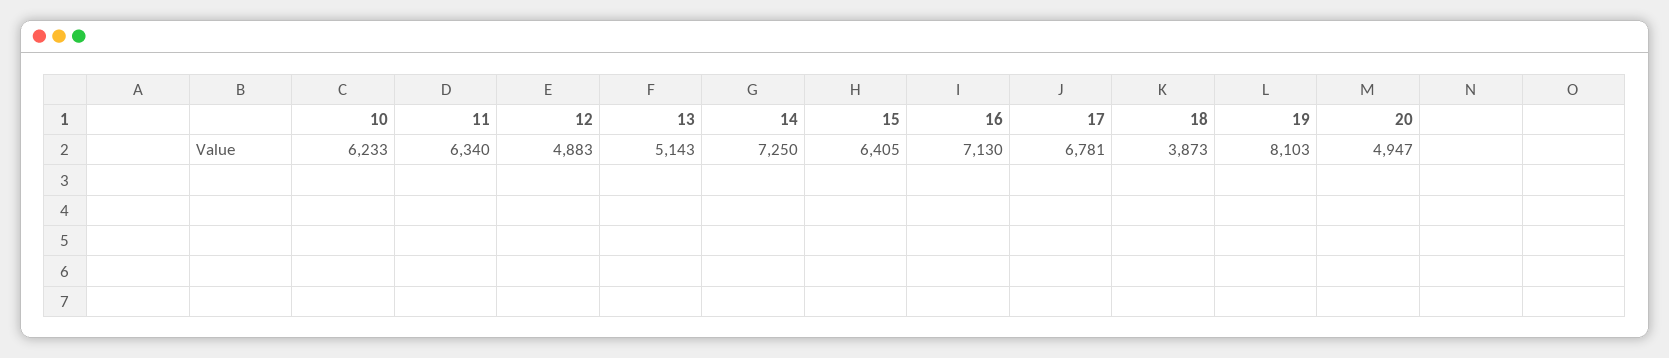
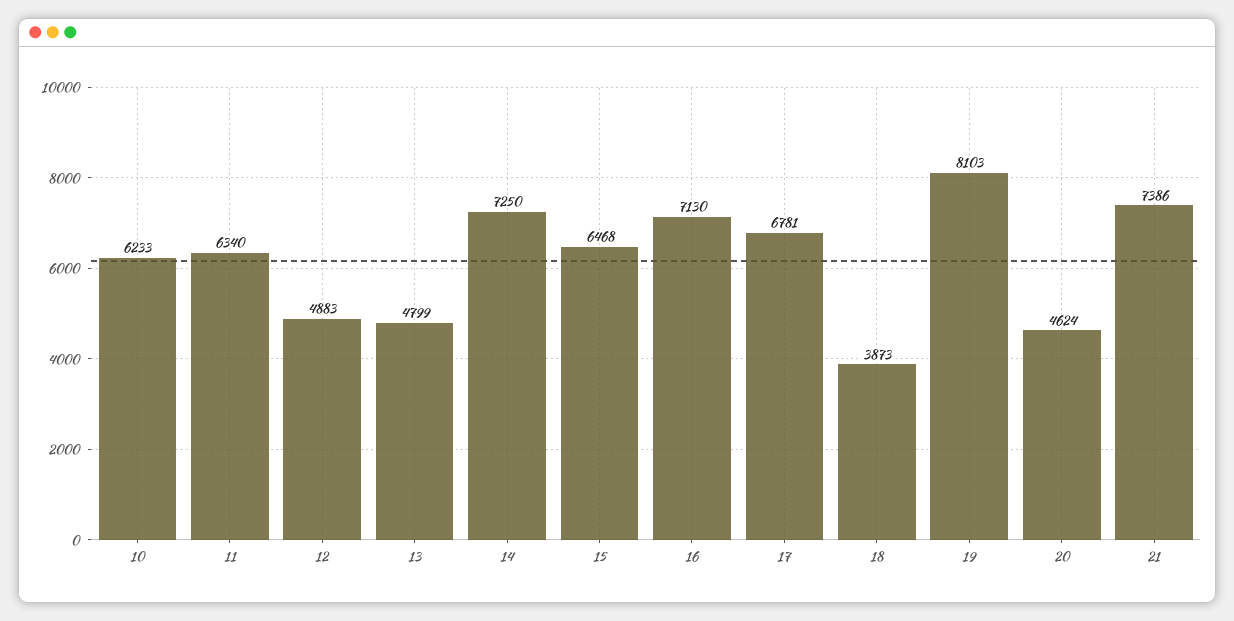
13: 5143 -> 4799
15: 6405 -> 6468
20: 4947 -> 4624
21: none -> 7386

